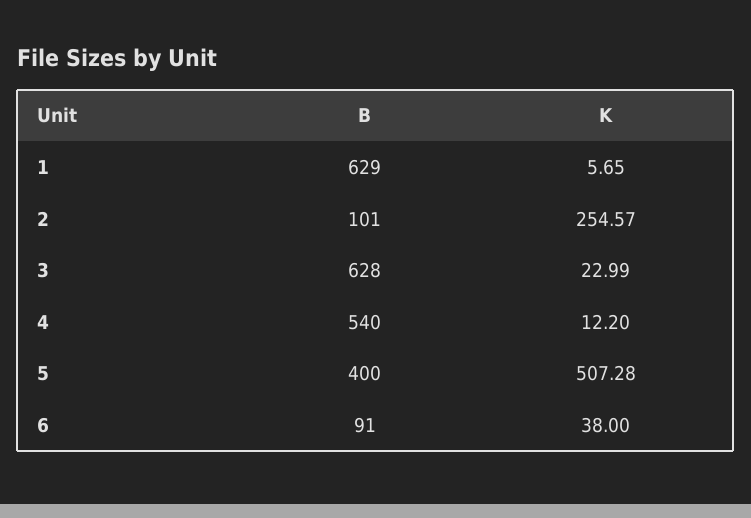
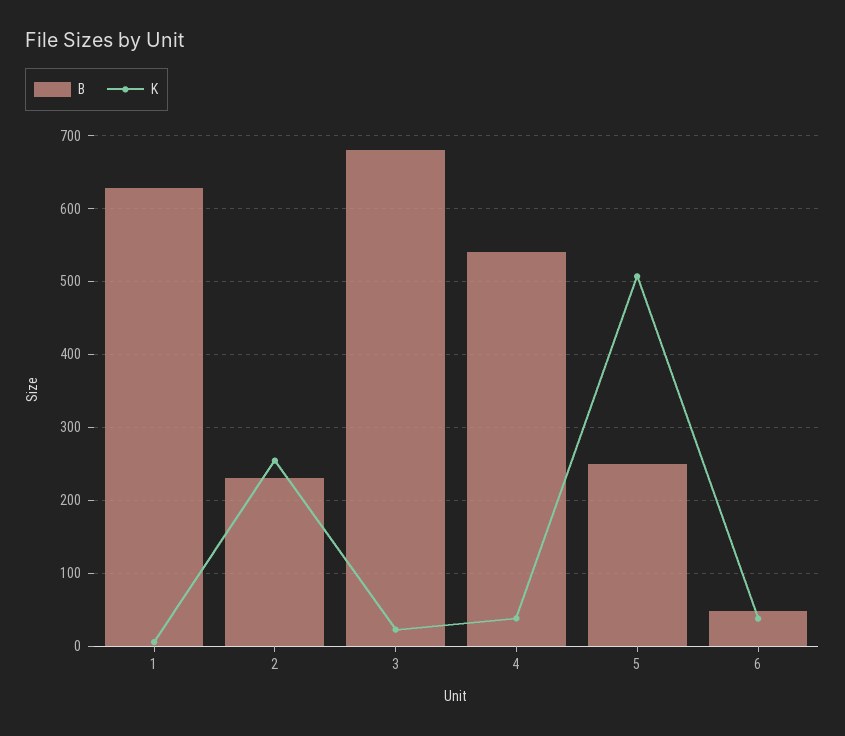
B, 2: 101 -> 230
B, 3: 628 -> 680
K, 4: 12.2 -> 40
B, 5: 400 -> 250
B, 6: 91 -> 50

